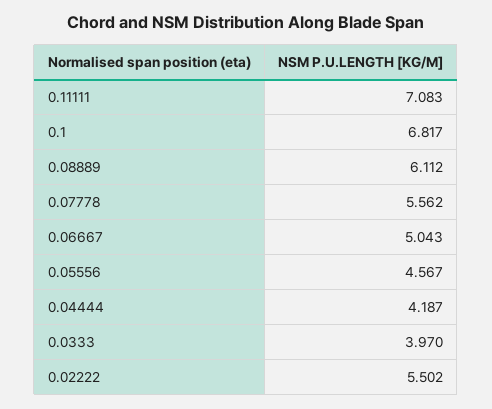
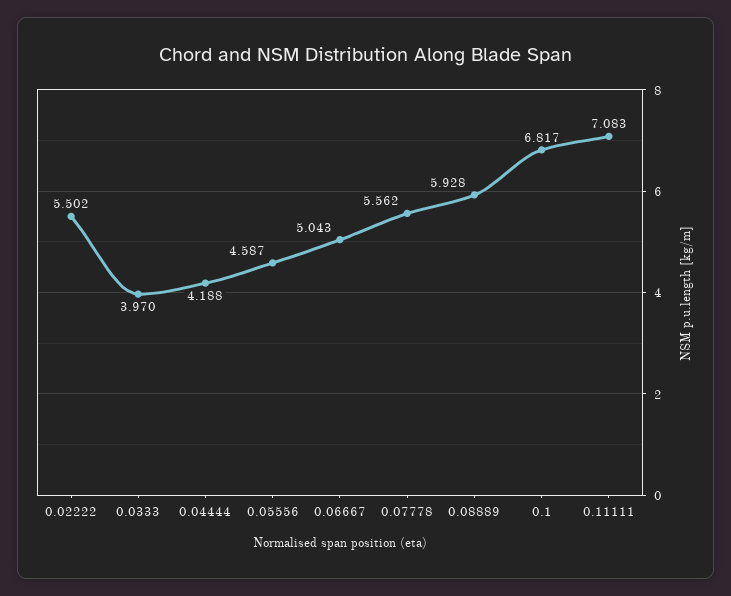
0.08889: 6.112 -> 5.928
0.05556: 4.567 -> 4.587
0.04444: 4.187 -> 4.188

